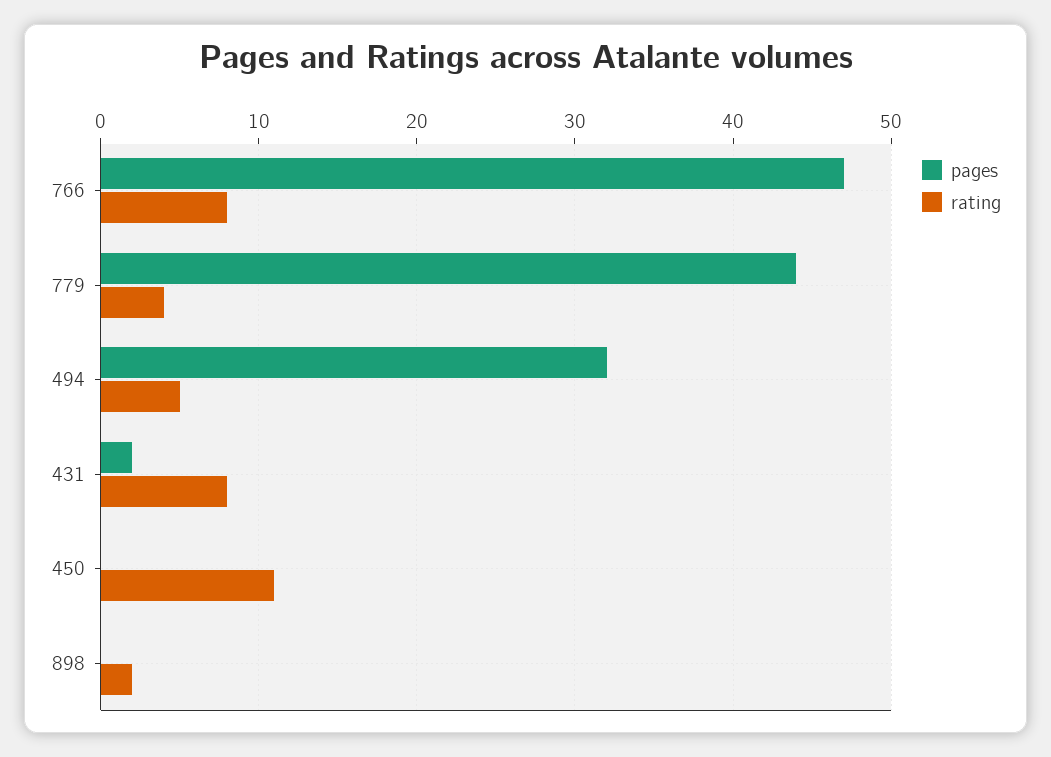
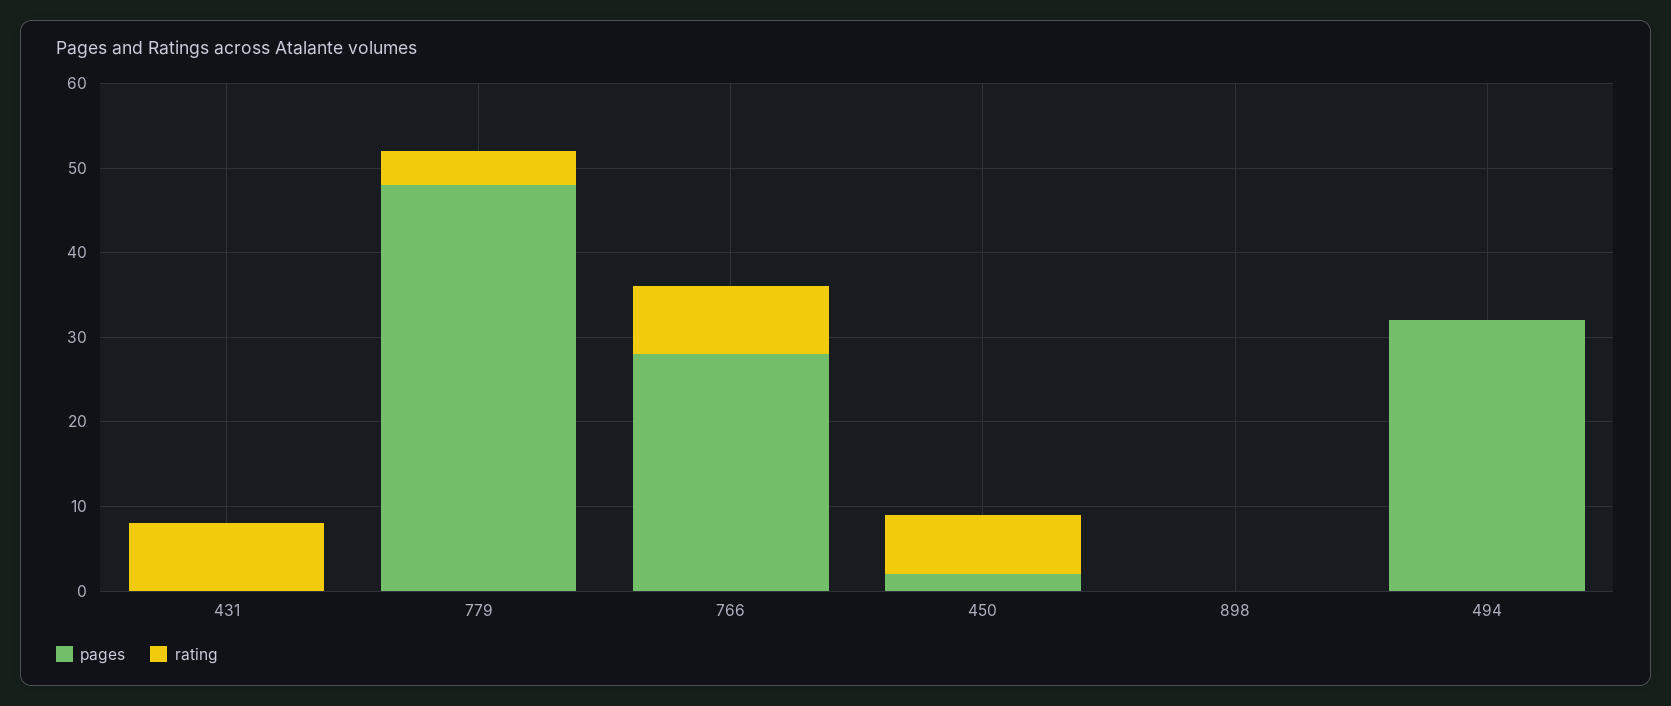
pages, 766: 47 -> 28
pages, 779: 44 -> 48
rating, 494: 5 -> 0
pages, 431: 2 -> 0
pages, 450: 0 -> 2
rating, 450: 11 -> 7
rating, 898: 2 -> 0

